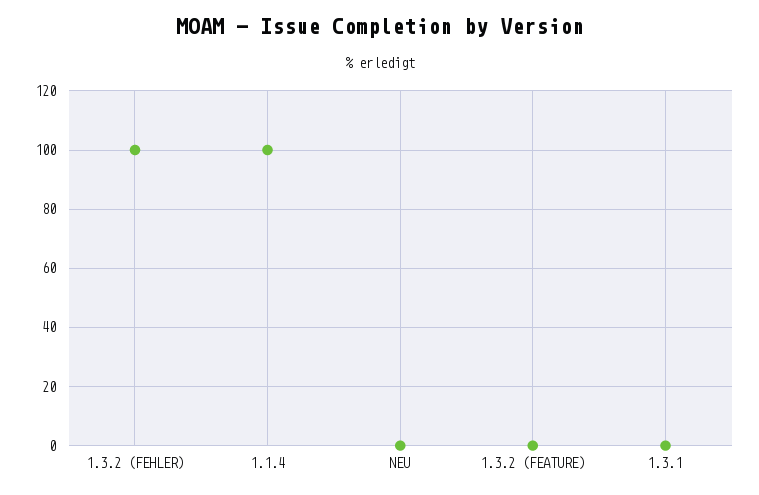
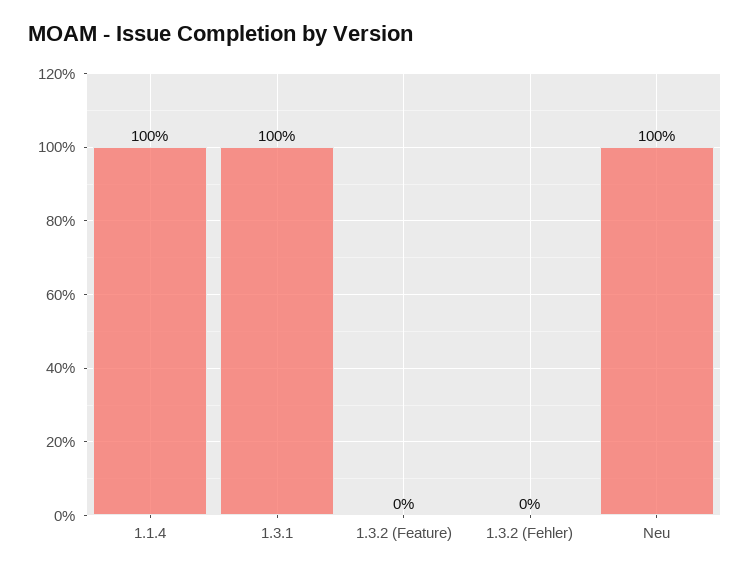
1.3.2 (FEHLER): 100 -> 0
NEU: 0 -> 100
1.3.1: 0 -> 100

